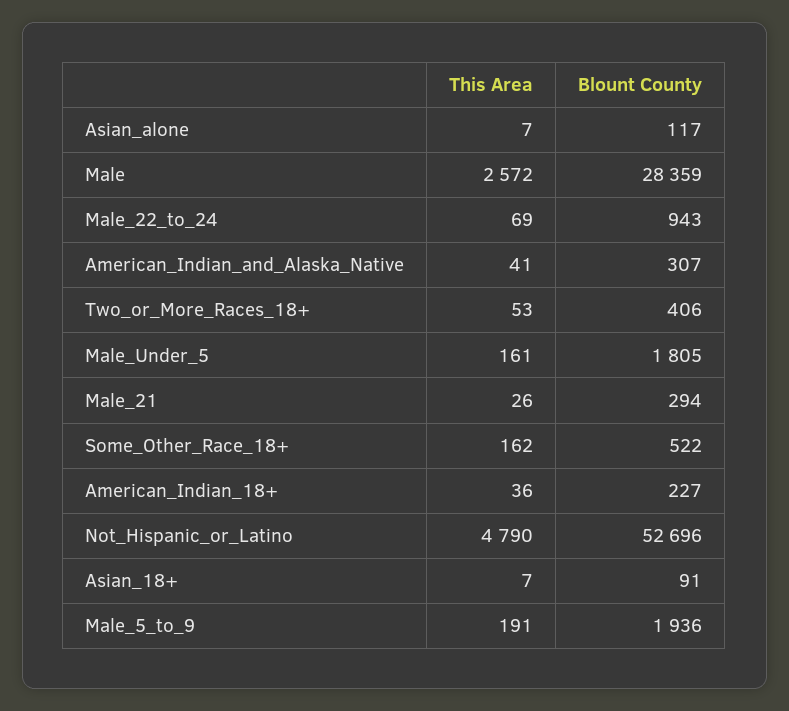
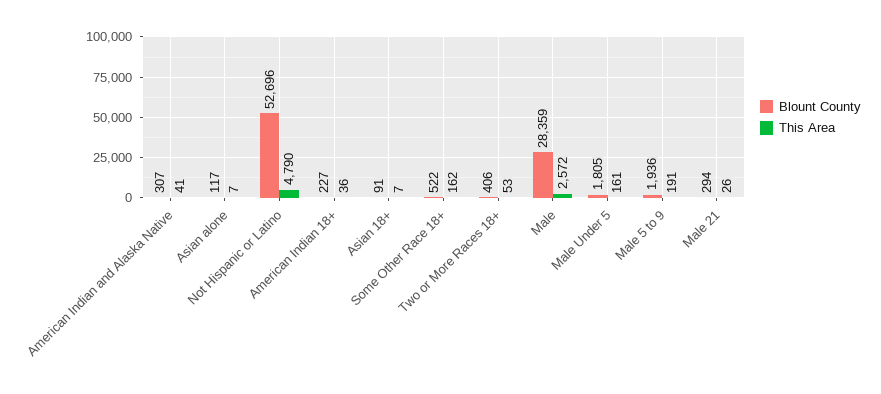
This Area, Male_22_to_24: 69 -> none
Blount County, Male_22_to_24: 943 -> none

